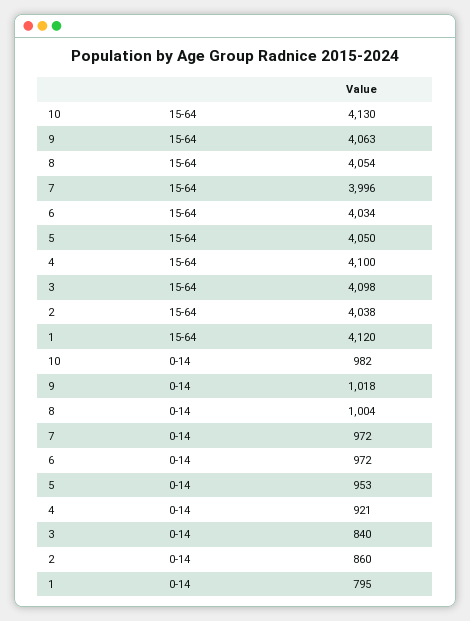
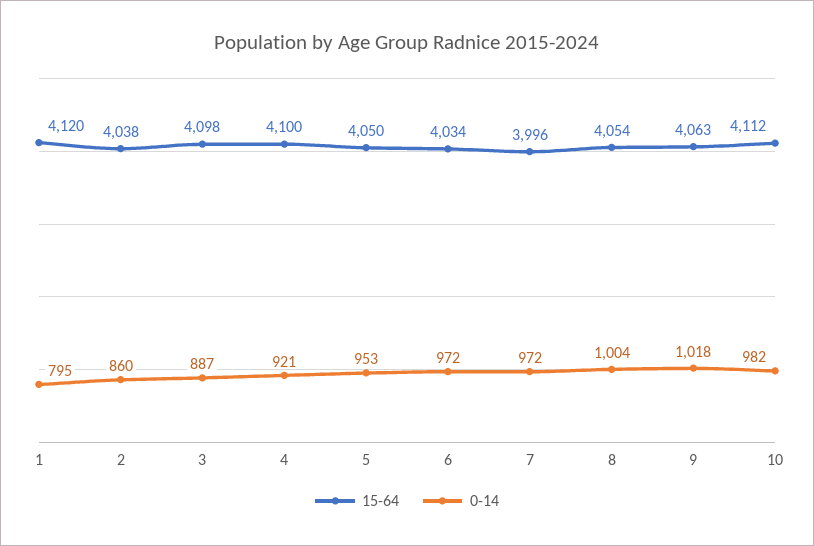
15-64, 10: 4130 -> 4112
0-14, 3: 840 -> 887

